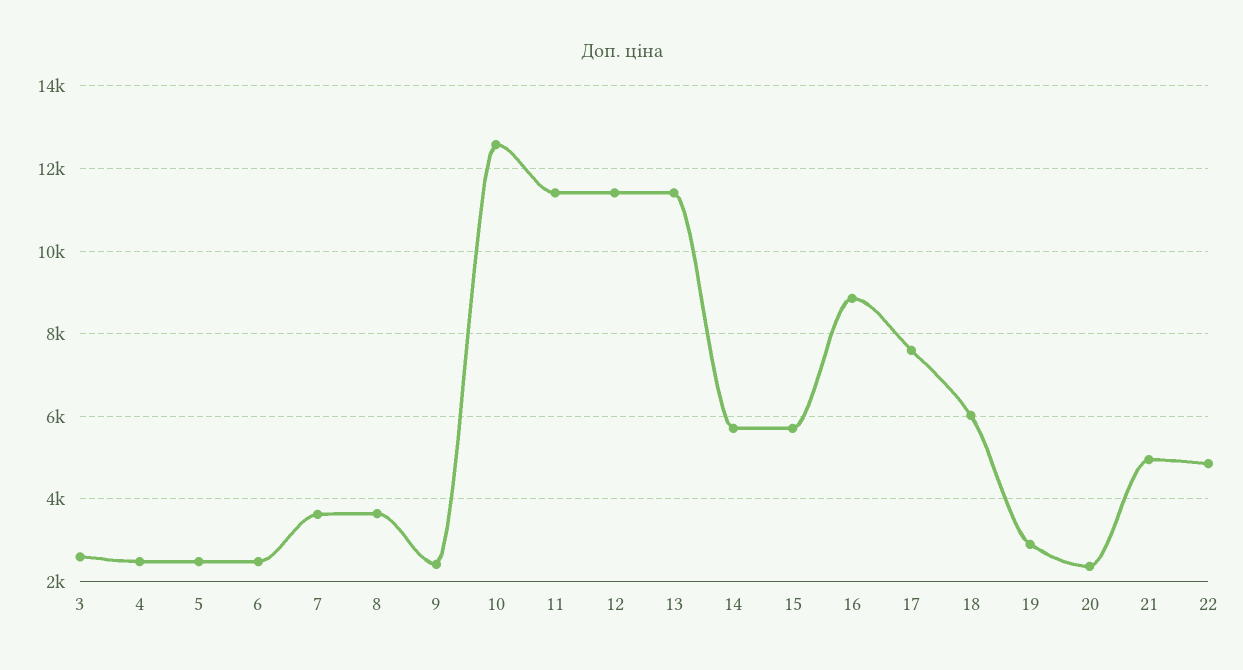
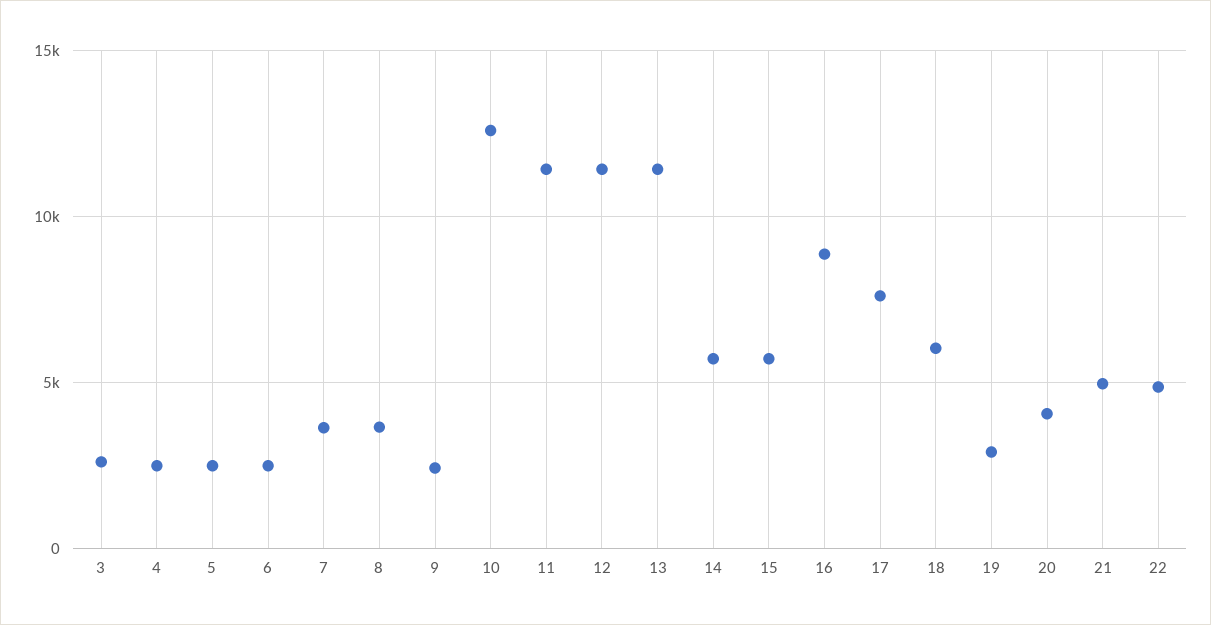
20: 2400 -> 4000

